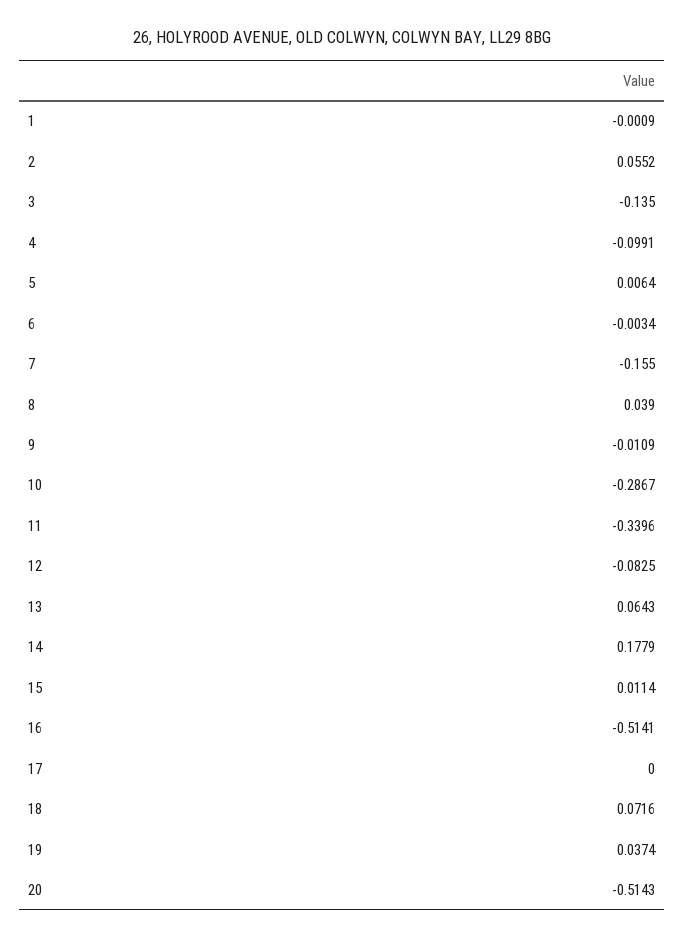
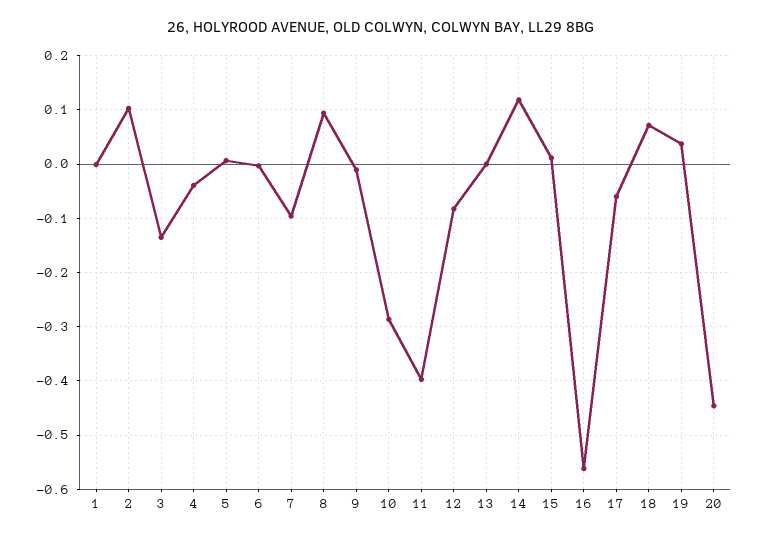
2: 0.0552 -> 0.1
4: -0.0991 -> -0.04
7: -0.155 -> -0.1
8: 0.039 -> 0.1
11: -0.3396 -> -0.4
13: 0.0643 -> 0
14: 0.1779 -> 0.12
16: -0.5141 -> -0.56
17: 0 -> -0.06
20: -0.5143 -> -0.44

